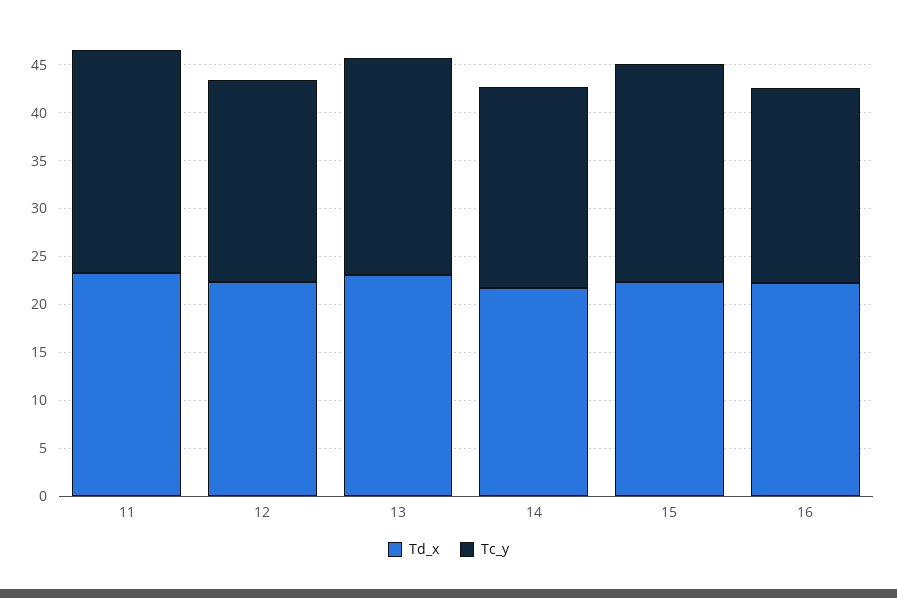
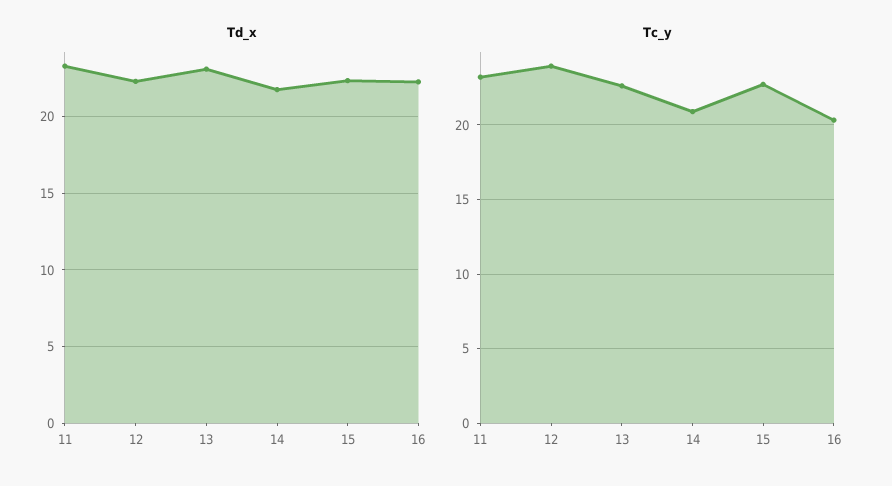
Tc_y, 12: 21 -> 24

